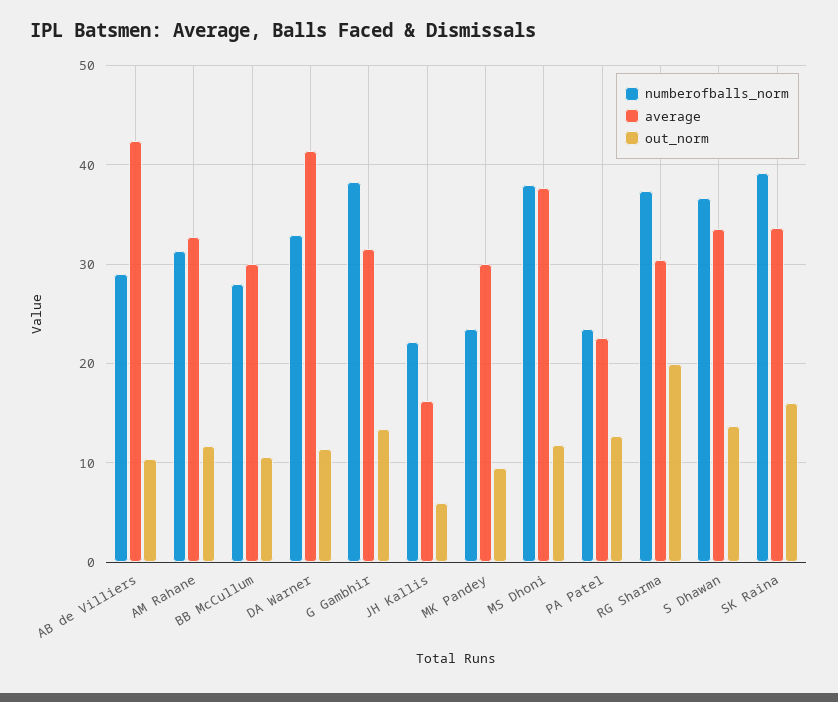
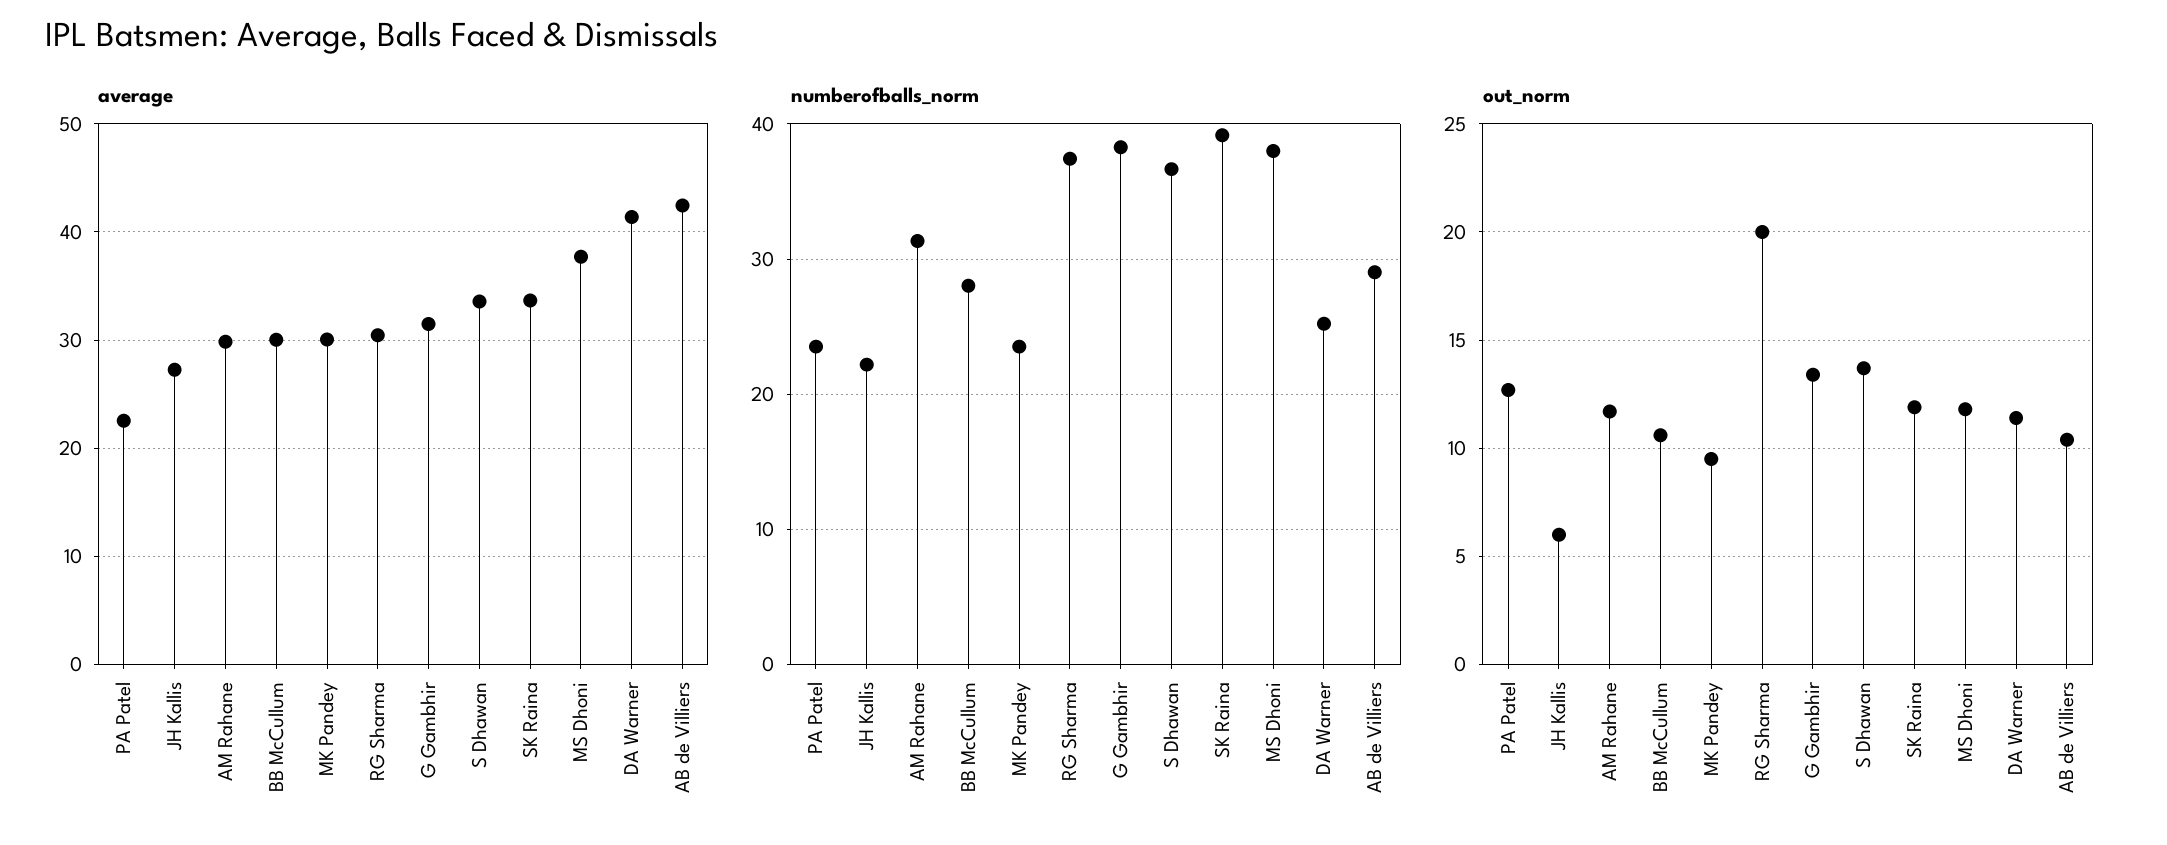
average, AM Rahane: 33 -> 30
numberofballs_norm, DA Warner: 33 -> 25
average, JH Kallis: 16 -> 27
out_norm, SK Raina: 16 -> 12

